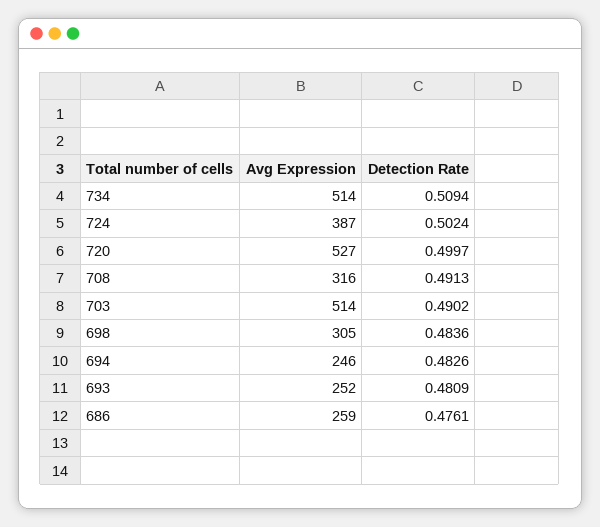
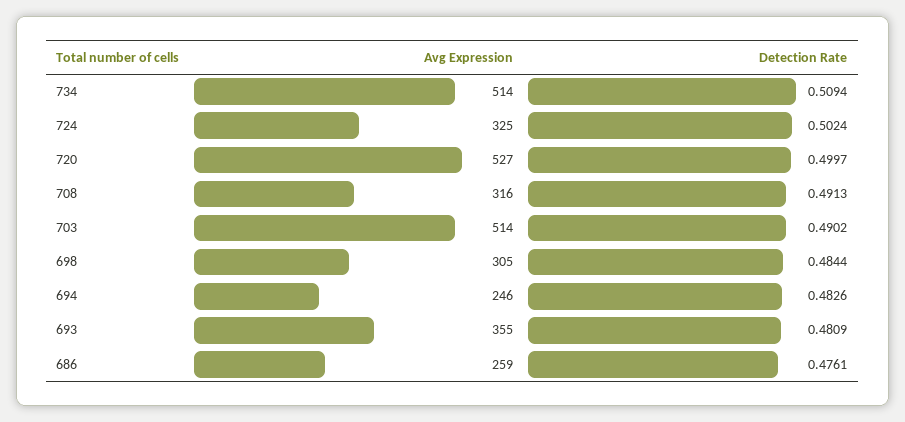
Avg Expression, 724: 387 -> 325
Detection Rate, 698: 0.4836 -> 0.4844
Avg Expression, 693: 252 -> 355

